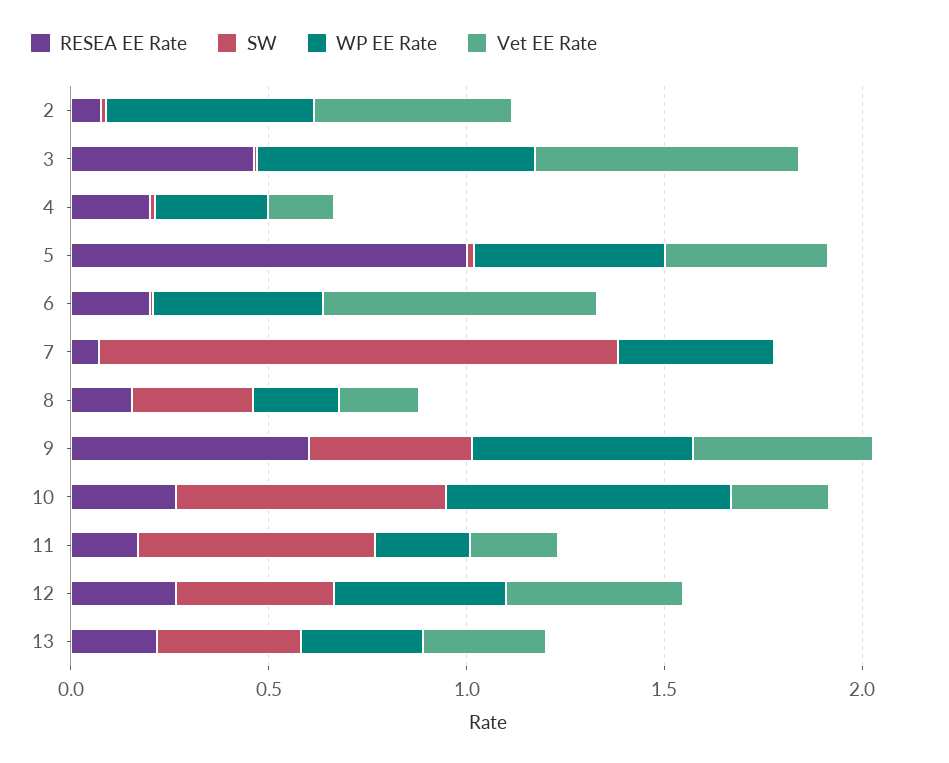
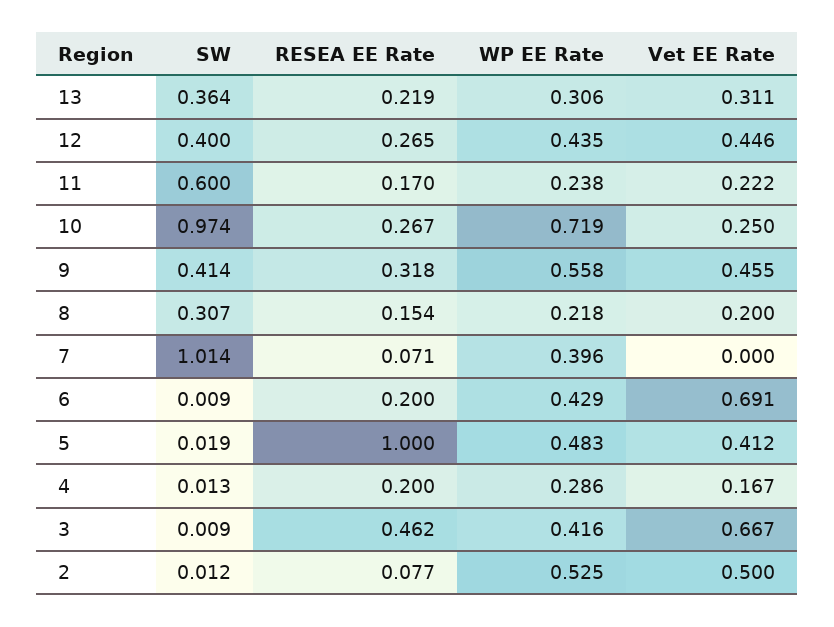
WP EE Rate, 3: 0.7 -> 0.416
SW, 7: 1.3 -> 1.014
RESEA EE Rate, 9: 0.6 -> 0.318
SW, 10: 0.7 -> 0.974

